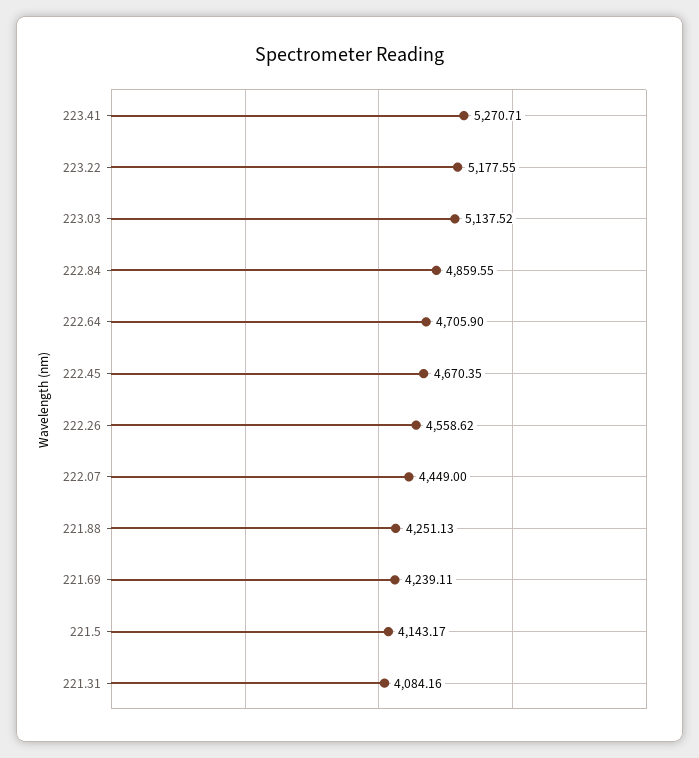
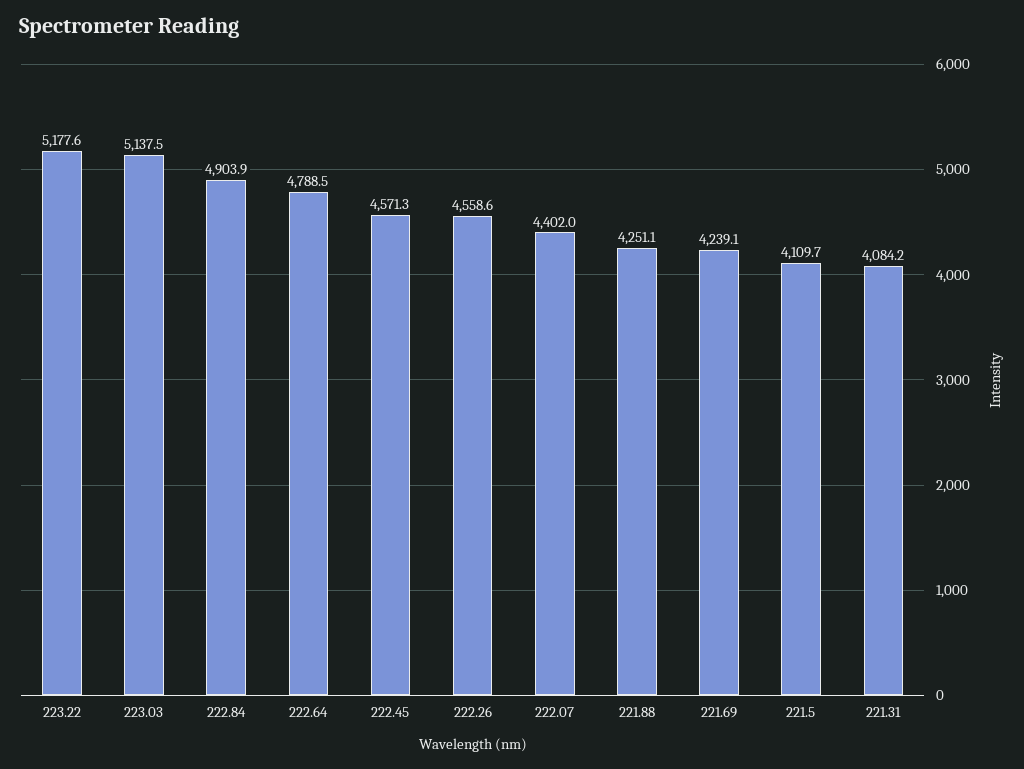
223.41: 5270.71 -> none
222.84: 4859.55 -> 4903.9
222.64: 4705.9 -> 4788.5
222.45: 4670.35 -> 4571.3
222.07: 4449 -> 4402
221.5: 4143.17 -> 4109.7

